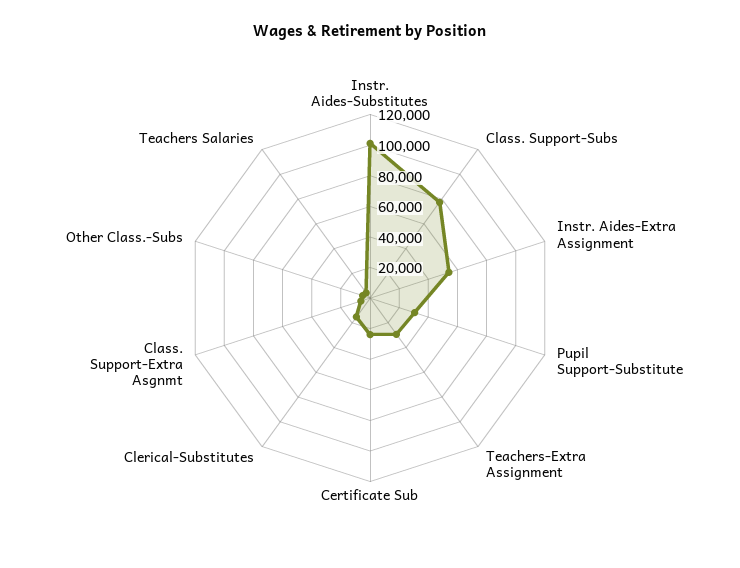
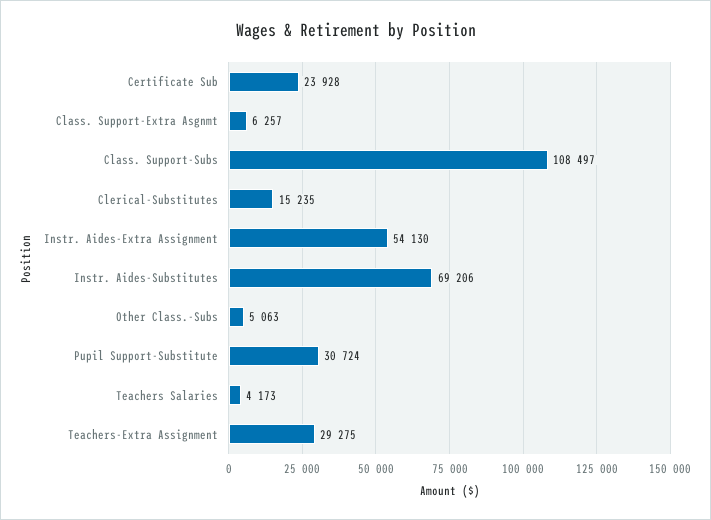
Instr. Aides-Substitutes: 100000 -> 69206
Class. Support-Subs: 80000 -> 108497

